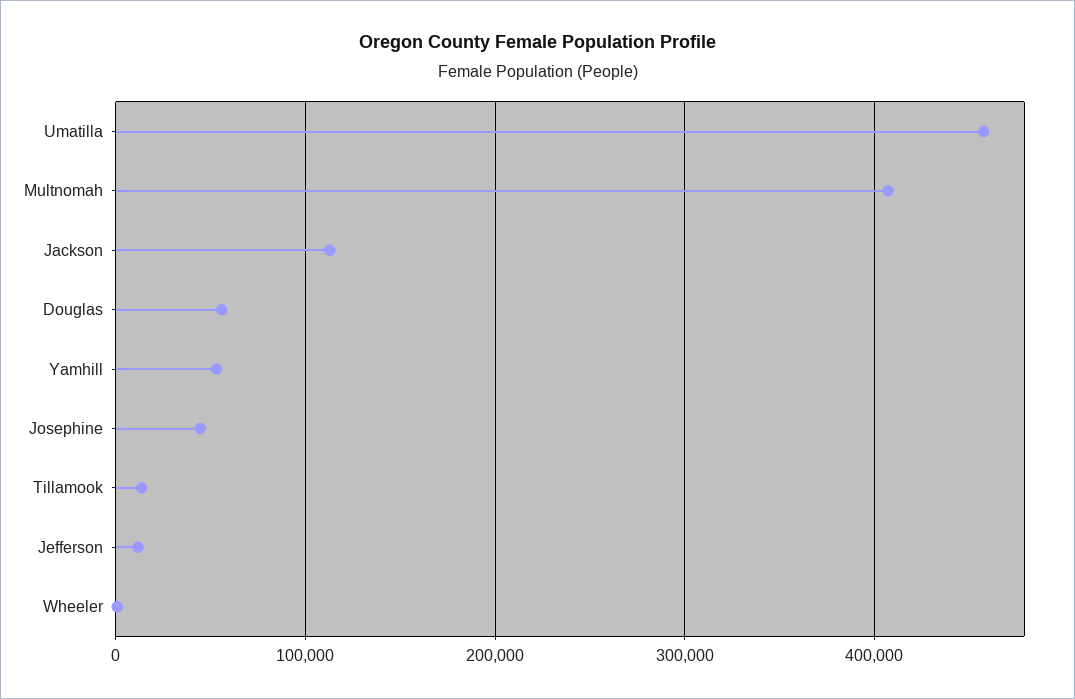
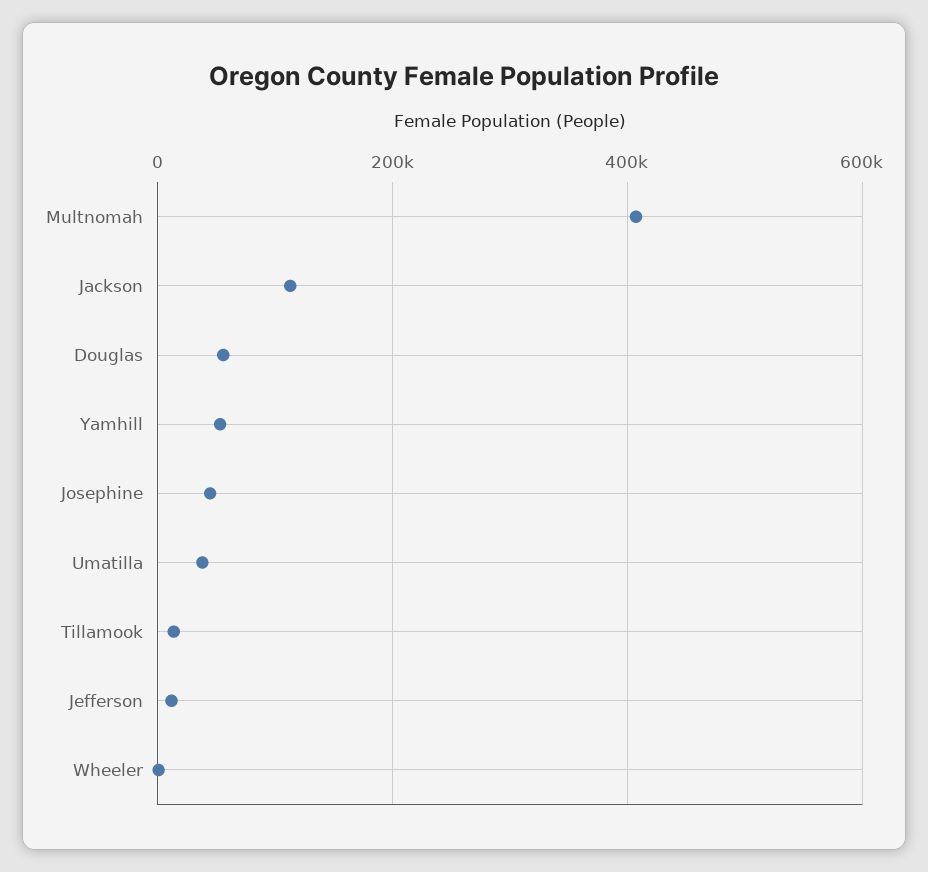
Umatilla: 460000 -> 40000

